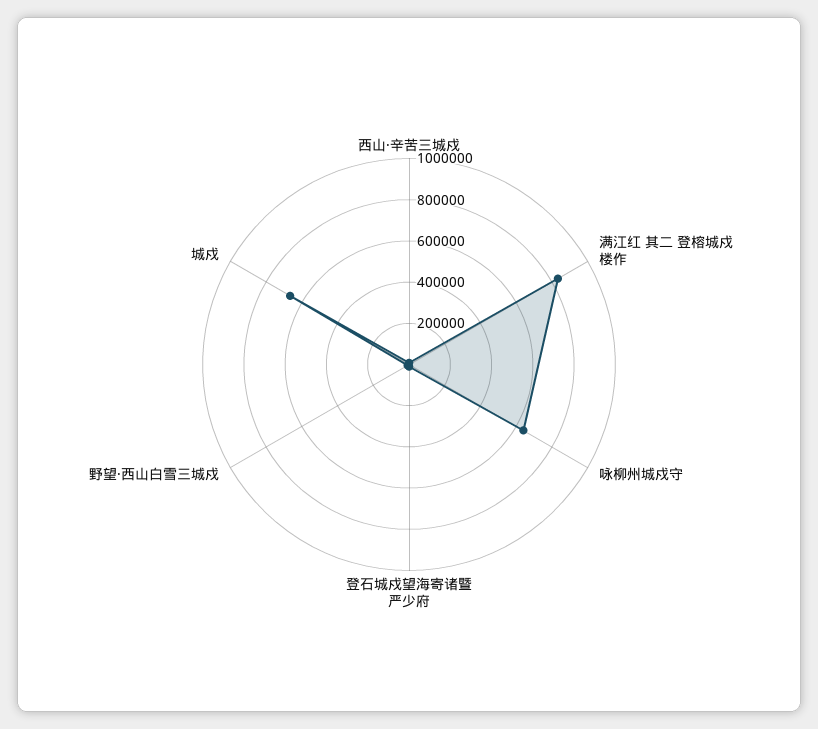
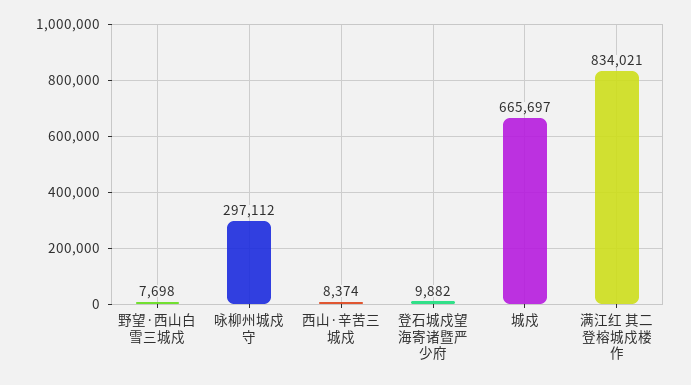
咏柳州城戍守: 650000 -> 297112

